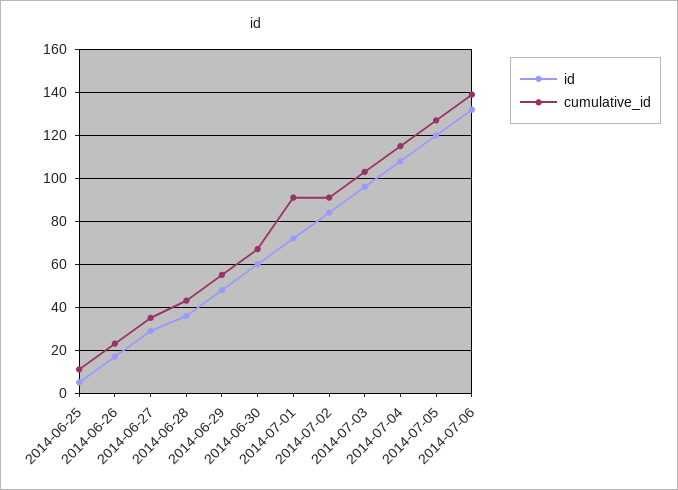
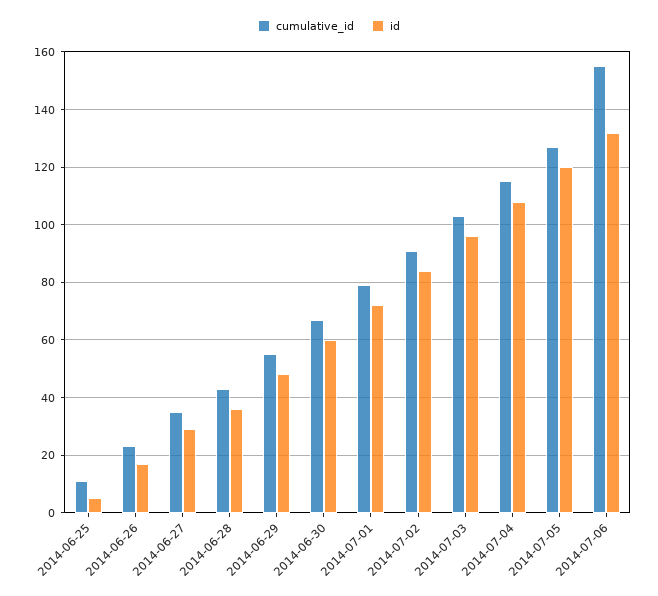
cumulative_id, 2014-07-01: 90 -> 80
cumulative_id, 2014-07-06: 140 -> 155

